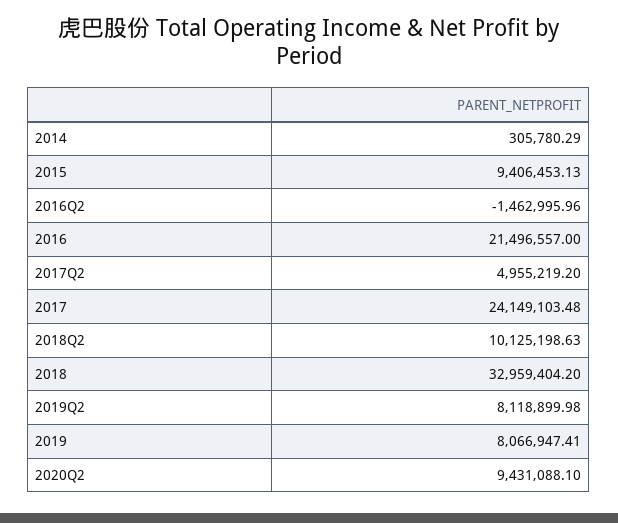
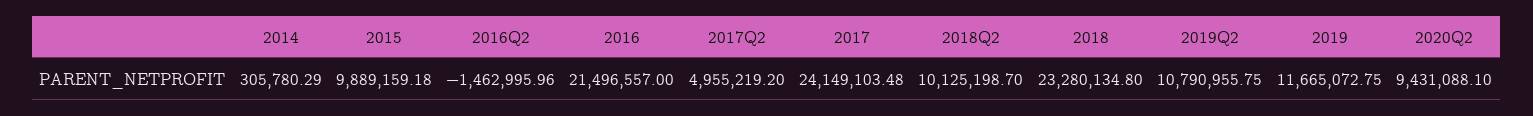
2015: 9406453.13 -> 9889159.18
2018Q2: 10125198.63 -> 10125198.7
2018: 32959404.2 -> 23280134.8
2019Q2: 8118899.98 -> 10790955.75
2019: 8066947.41 -> 11665072.75

